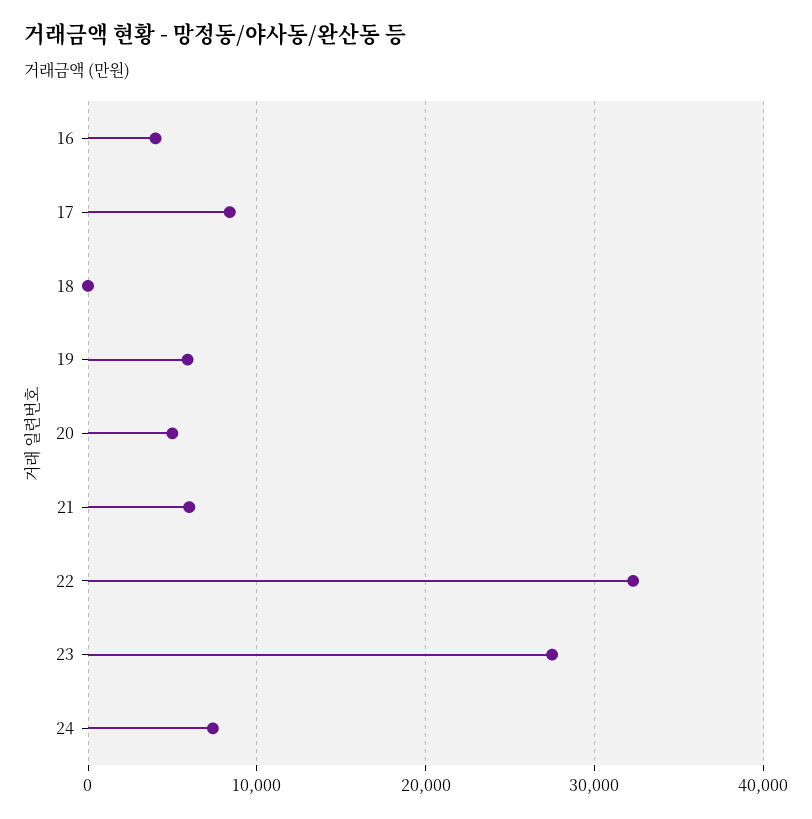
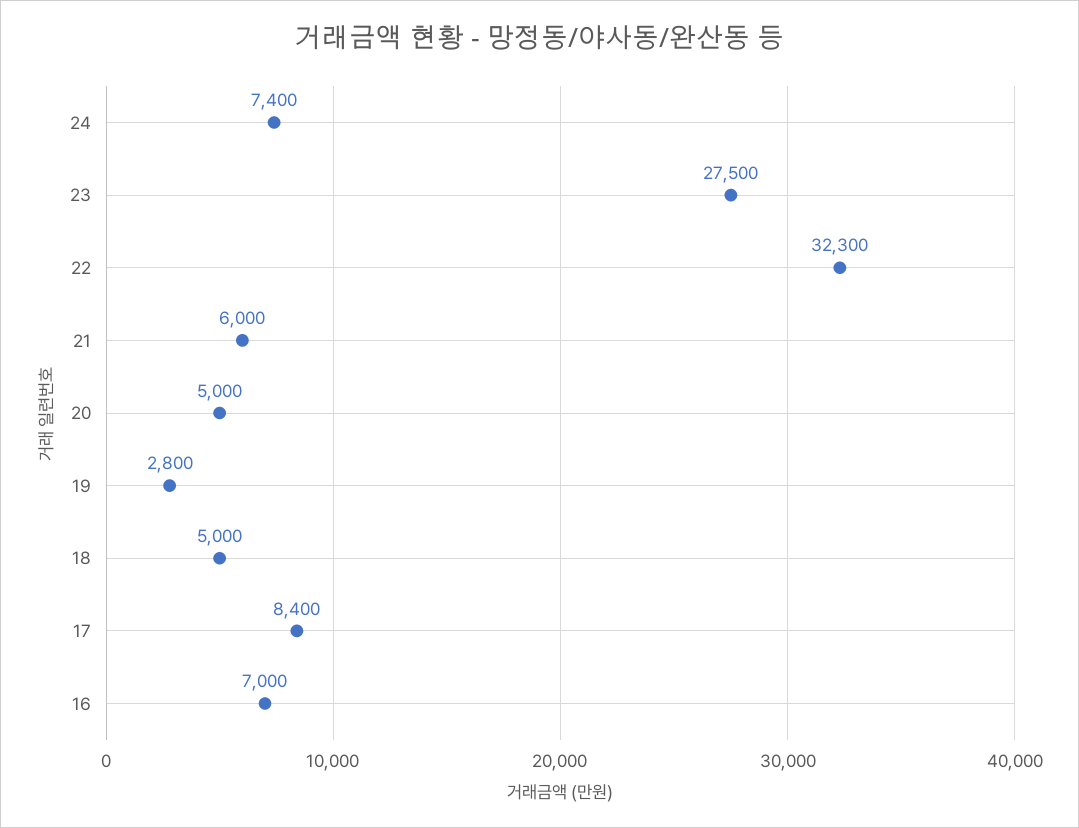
16: 4000 -> 7000
18: 0 -> 5000
19: 6000 -> 2800

